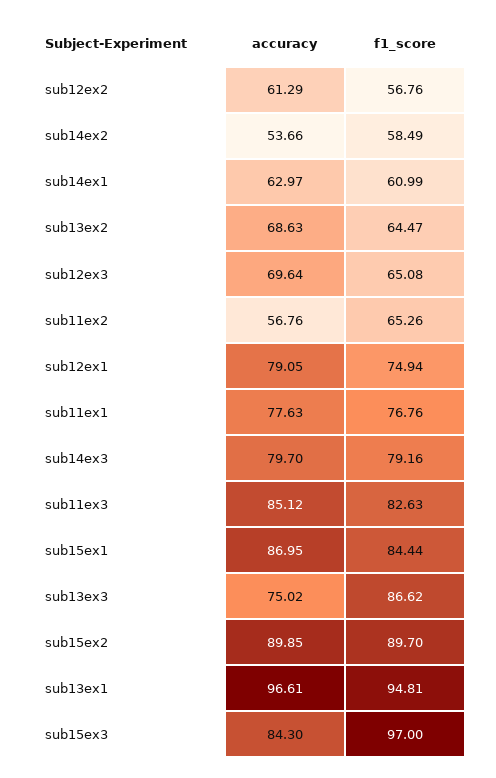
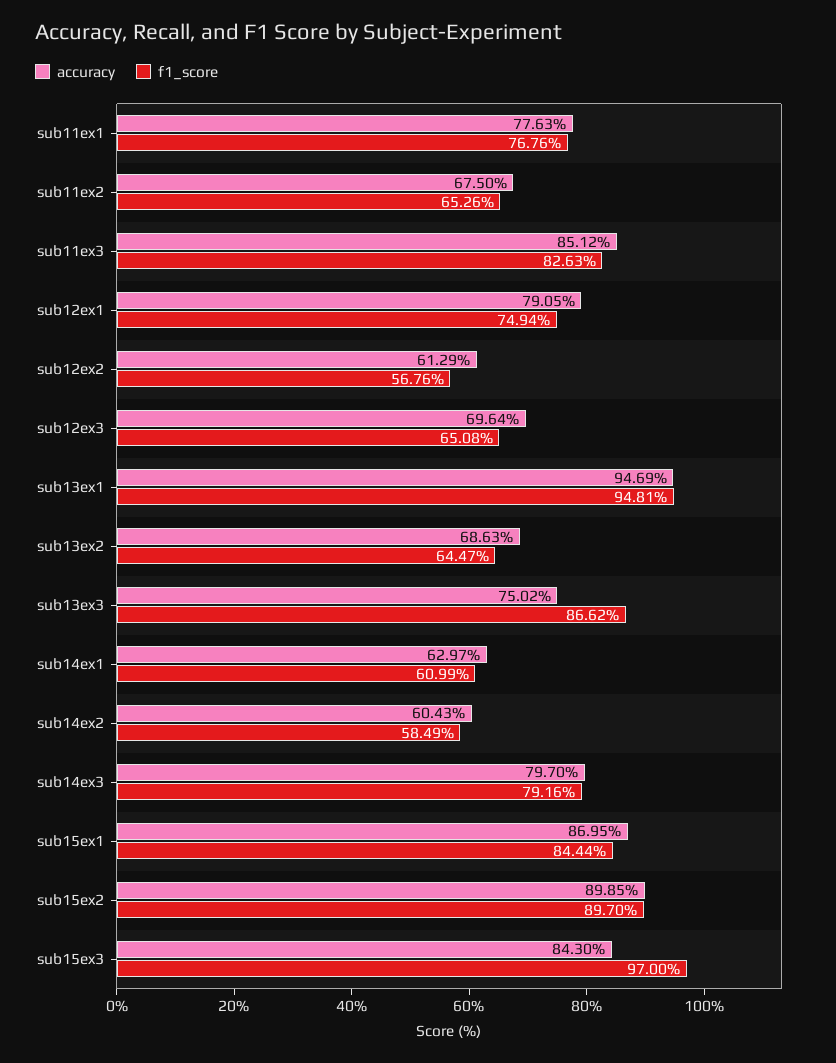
accuracy, sub14ex2: 53.66 -> 60.43
accuracy, sub11ex2: 56.76 -> 67.5
accuracy, sub13ex1: 96.61 -> 94.69

